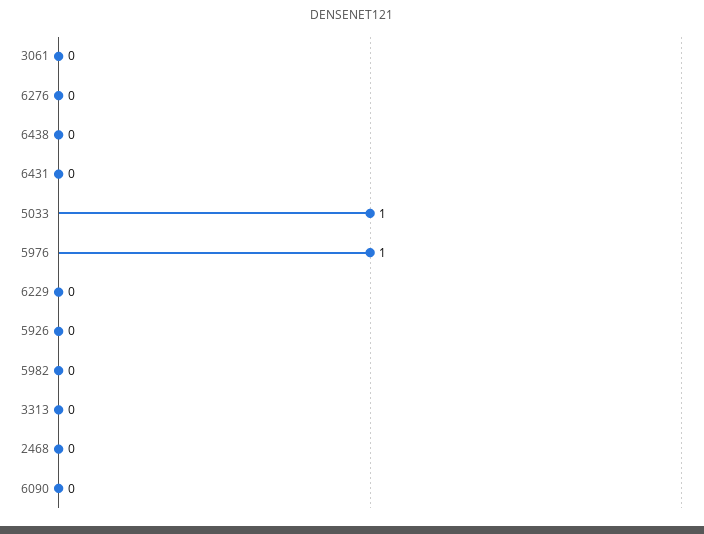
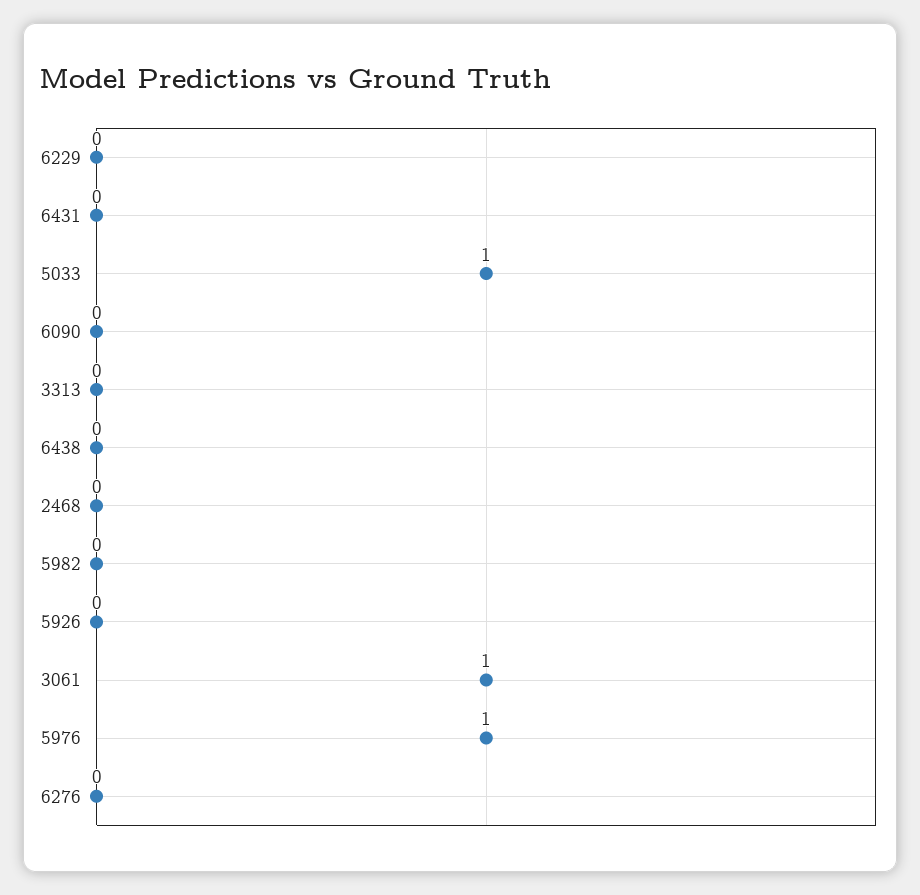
3061: 0 -> 1

